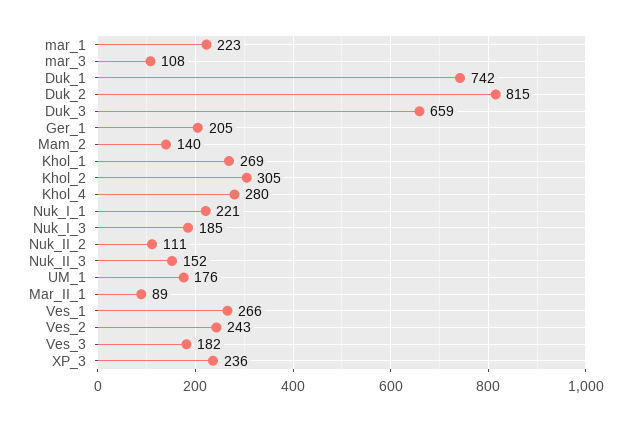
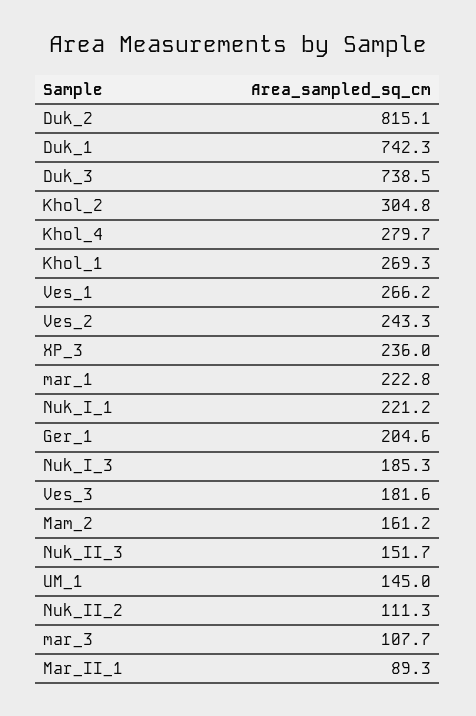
Duk_3: 659 -> 738.5
Mam_2: 140 -> 161.2
UM_1: 176 -> 145

